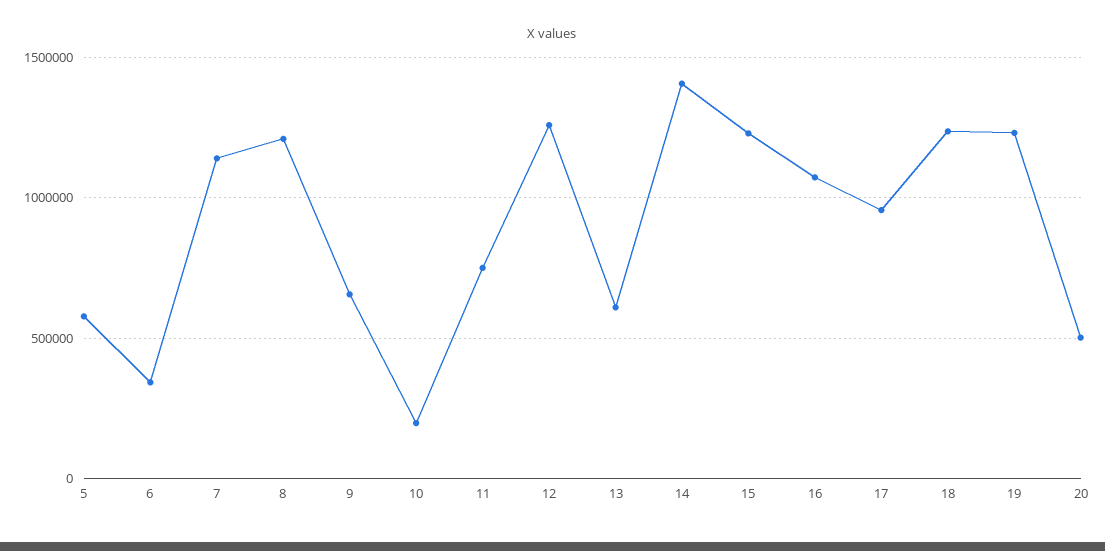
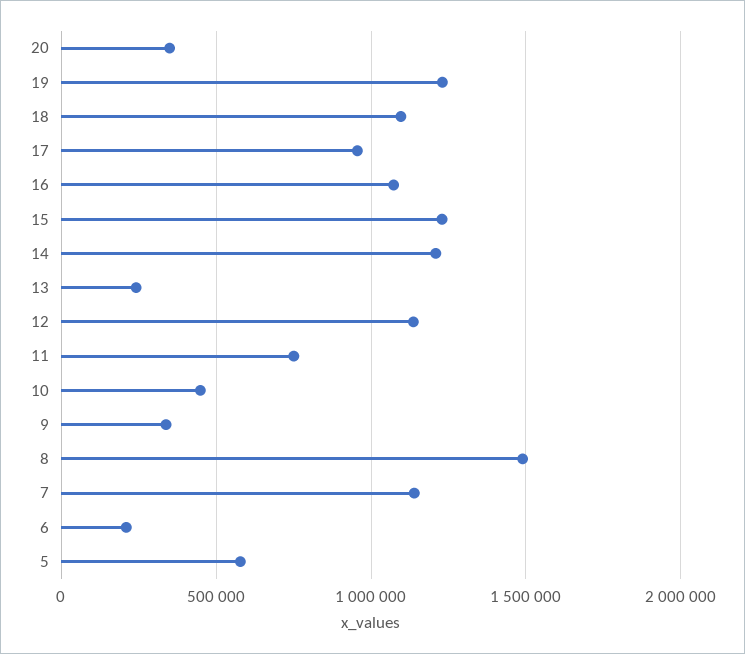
6: 350000 -> 200000
8: 1200000 -> 1500000
9: 650000 -> 350000
10: 200000 -> 450000
12: 1250000 -> 1150000
13: 600000 -> 250000
14: 1400000 -> 1200000
18: 1250000 -> 1100000
20: 500000 -> 350000

